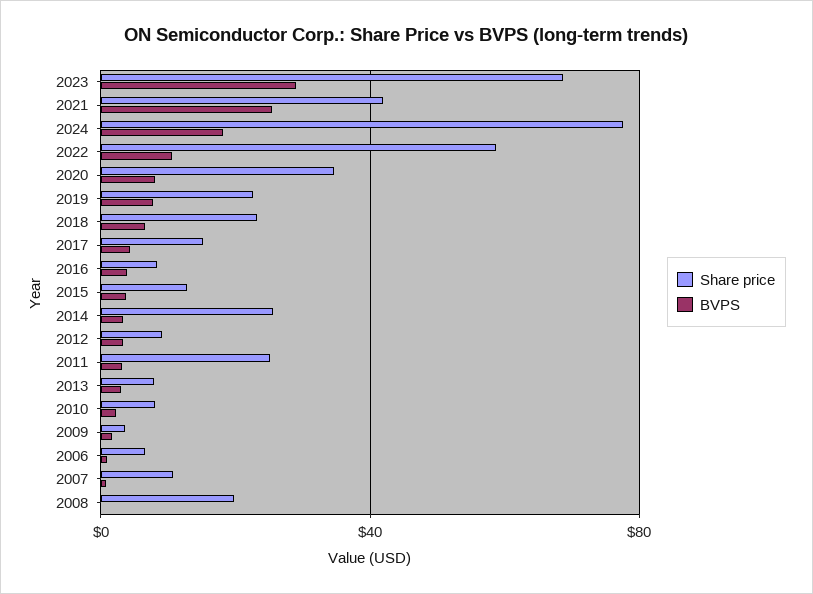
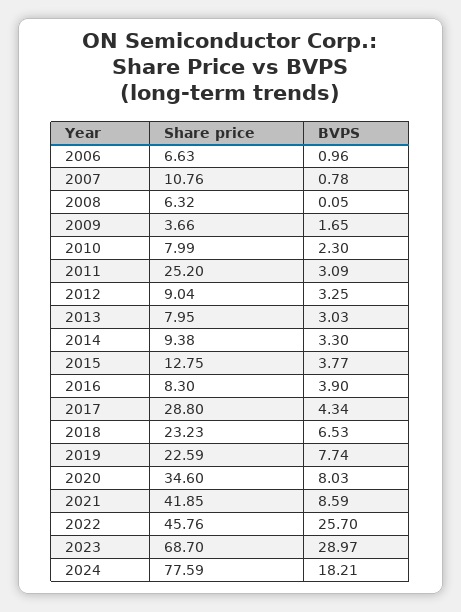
BVPS, 2021: 25 -> 8.59
Share price, 2022: 60 -> 45.76
BVPS, 2022: 10 -> 25.7
Share price, 2017: 15 -> 28.8
Share price, 2014: 25 -> 9.38
Share price, 2008: 20 -> 6.32

